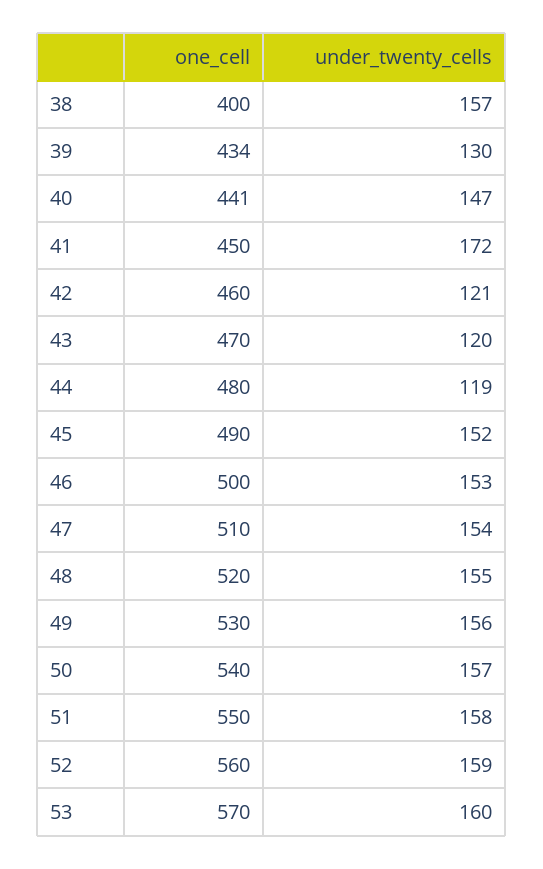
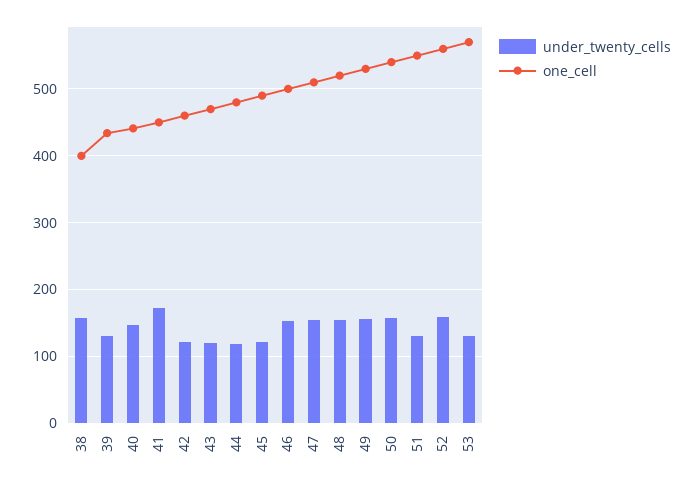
under_twenty_cells, 45: 152 -> 120
under_twenty_cells, 51: 158 -> 130
under_twenty_cells, 53: 160 -> 130

